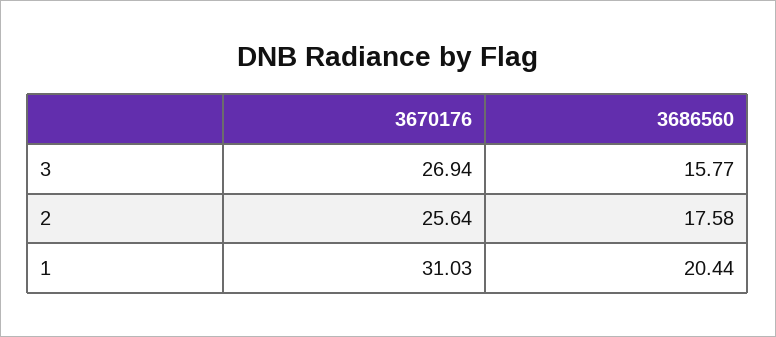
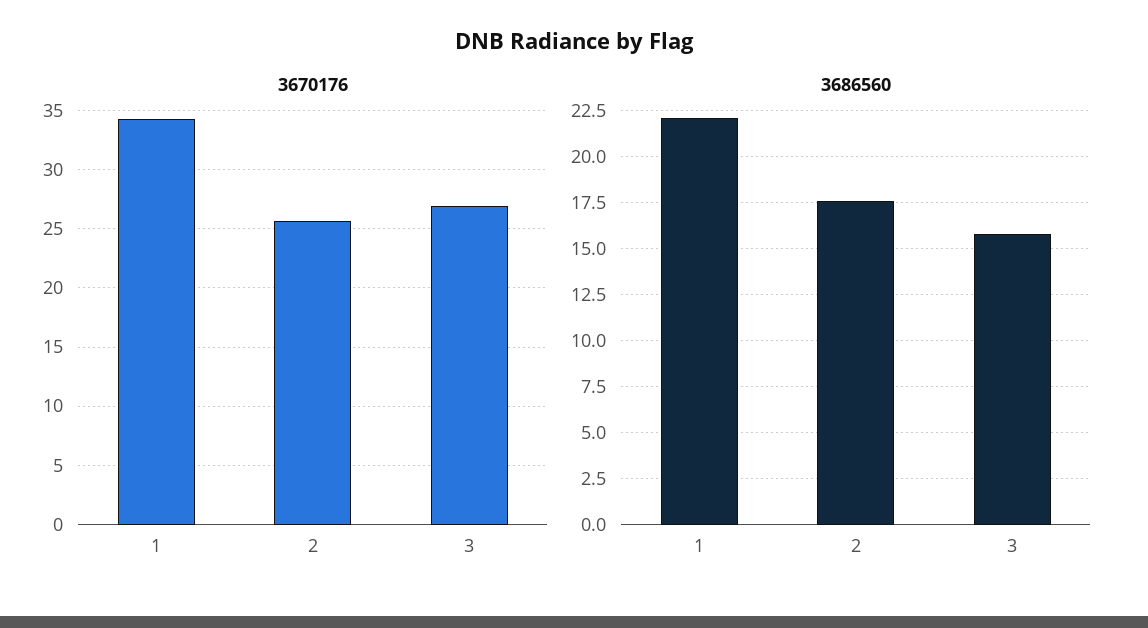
3670176, 1: 31.03 -> 34
3686560, 1: 20.44 -> 22

